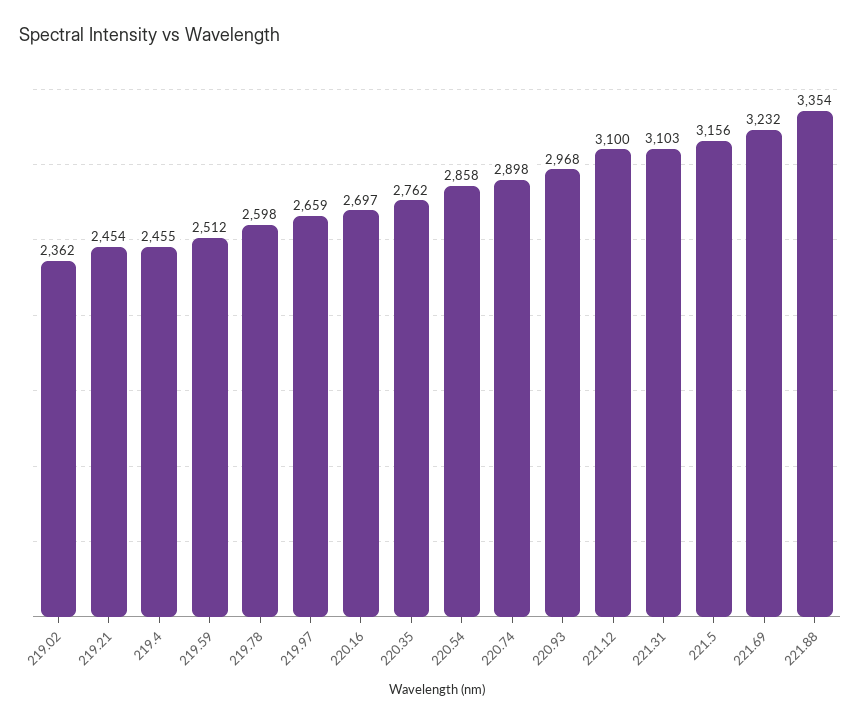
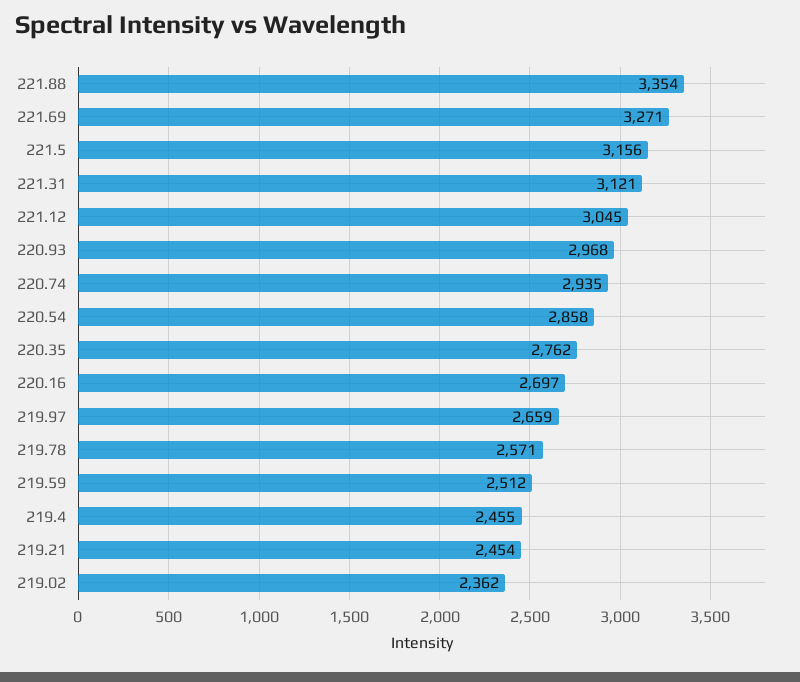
219.78: 2598 -> 2571
220.74: 2898 -> 2935
221.12: 3100 -> 3045
221.31: 3103 -> 3121
221.69: 3232 -> 3271

